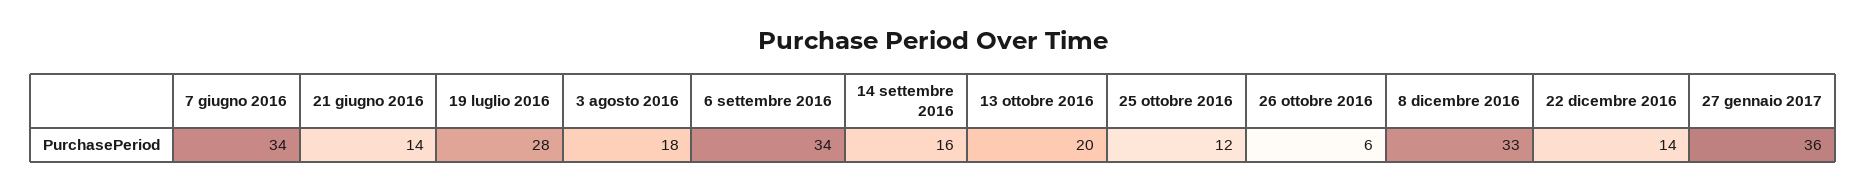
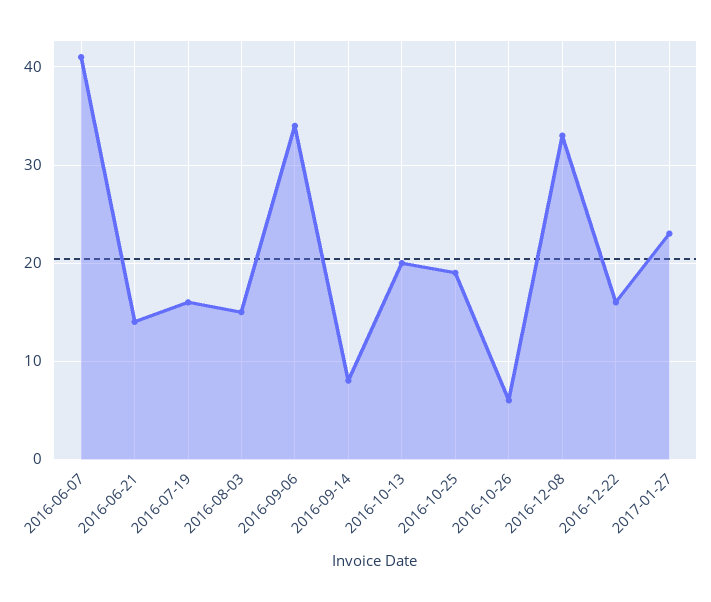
7 giugno 2016: 34 -> 41
19 luglio 2016: 28 -> 16
3 agosto 2016: 18 -> 15
14 settembre 2016: 16 -> 8
25 ottobre 2016: 12 -> 19
22 dicembre 2016: 14 -> 16
27 gennaio 2017: 36 -> 23

